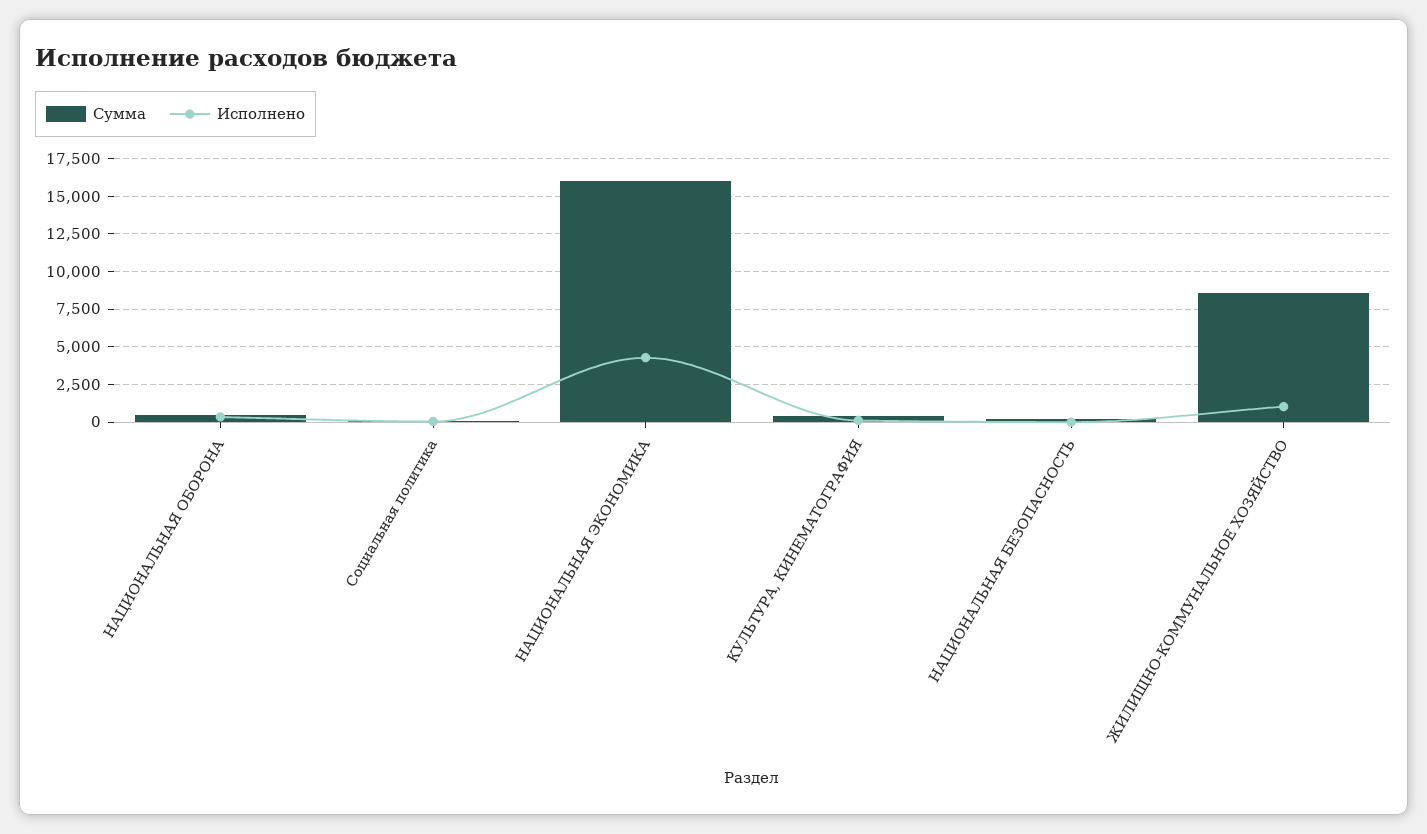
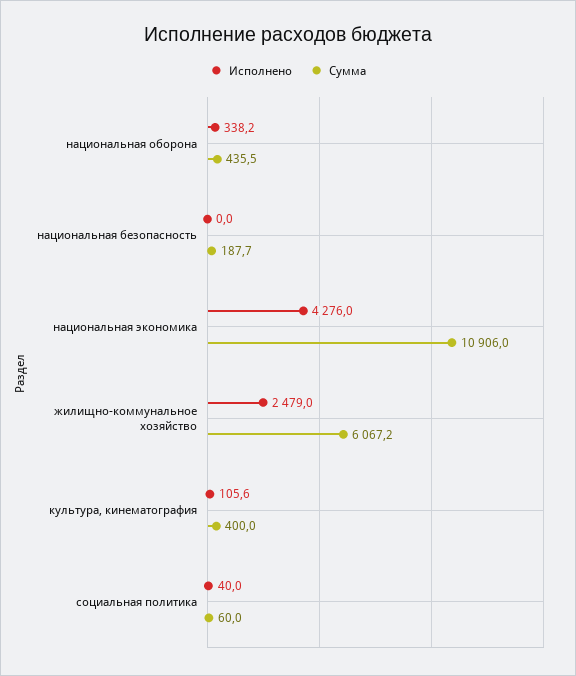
Сумма, НАЦИОНАЛЬНАЯ ЭКОНОМИКА: 16000 -> 10906
Сумма, ЖИЛИЩНО-КОММУНАЛЬНОЕ ХОЗЯЙСТВО: 8500 -> 6067.2
Исполнено, ЖИЛИЩНО-КОММУНАЛЬНОЕ ХОЗЯЙСТВО: 1000 -> 2479

